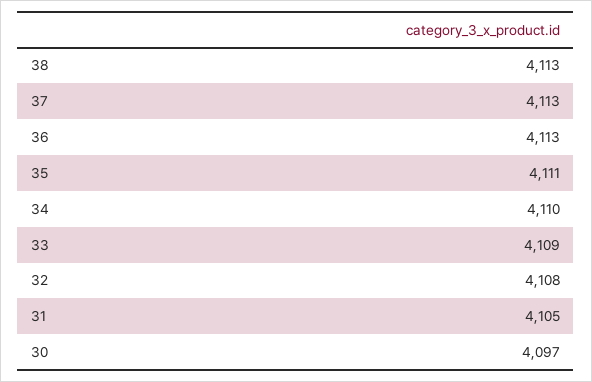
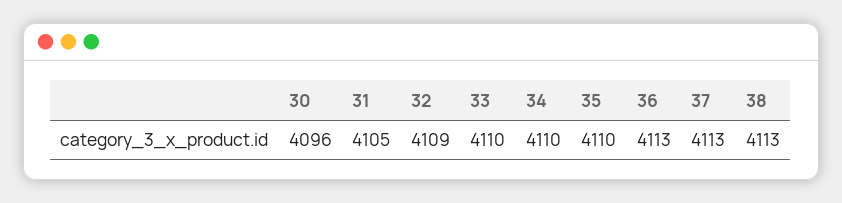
35: 4111 -> 4110
33: 4109 -> 4110
32: 4108 -> 4109
30: 4097 -> 4096

